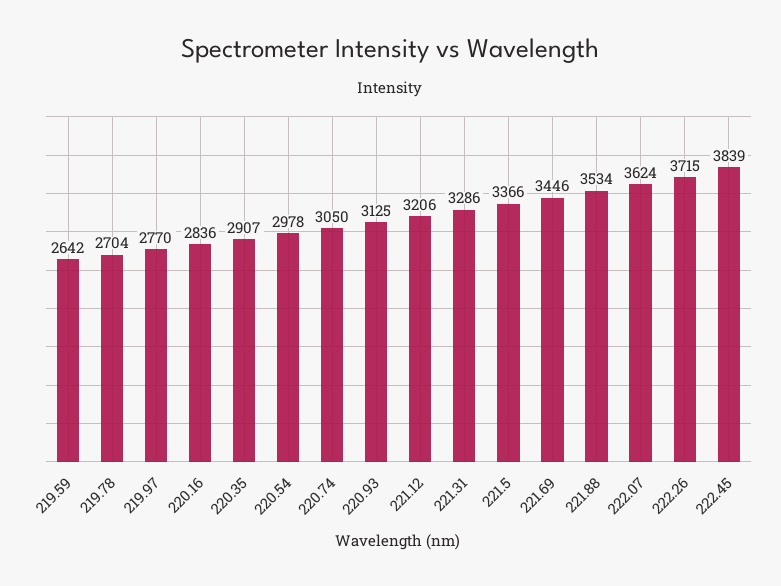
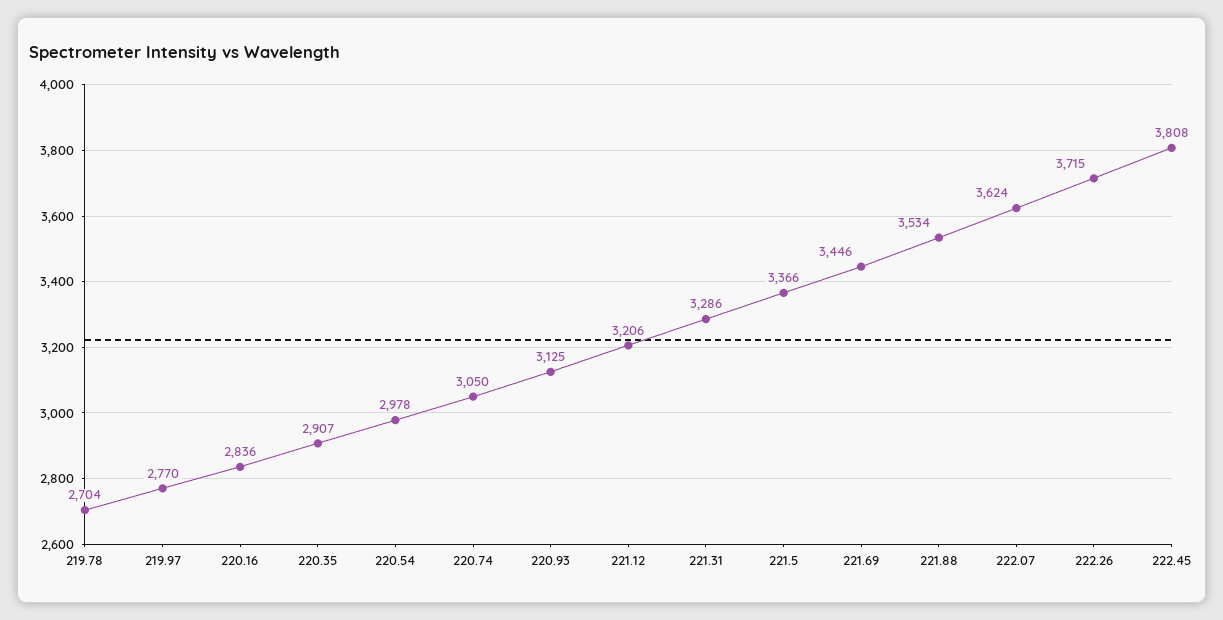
219.59: 2642 -> none
222.45: 3839 -> 3808

